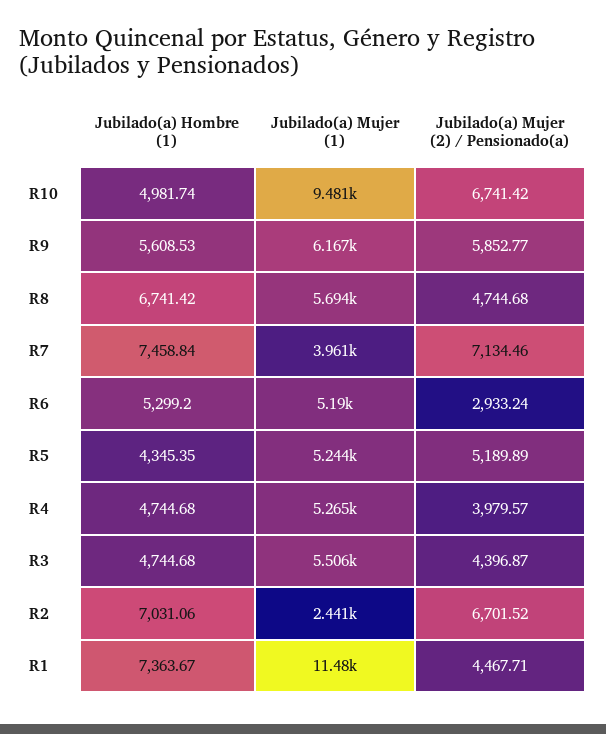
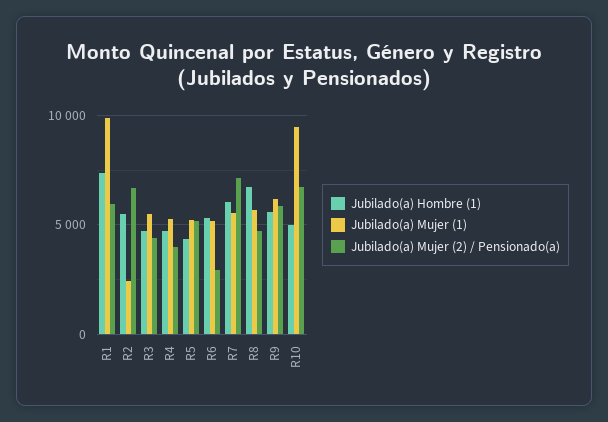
Jubilado(a) Hombre (1), R7: 7458.84 -> 6000
Jubilado(a) Mujer (1), R7: 3961 -> 5500
Jubilado(a) Hombre (1), R2: 7031.06 -> 5500
Jubilado(a) Mujer (1), R1: 11480 -> 10000
Jubilado(a) Mujer (2) / Pensionado(a), R1: 4467.71 -> 6000

